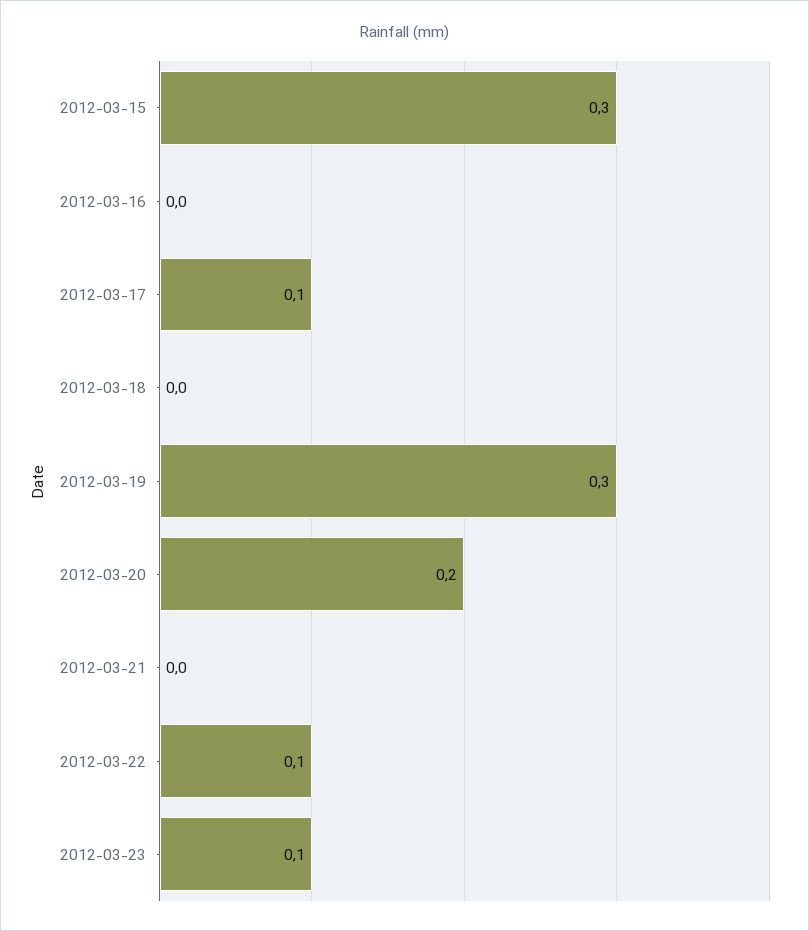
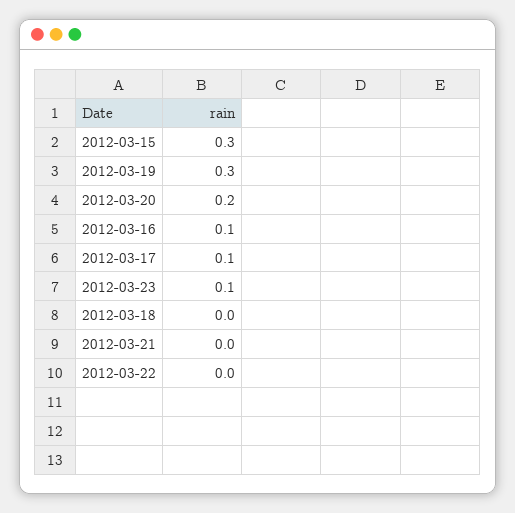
2012-03-16: 0 -> 0.1
2012-03-22: 0.1 -> 0

